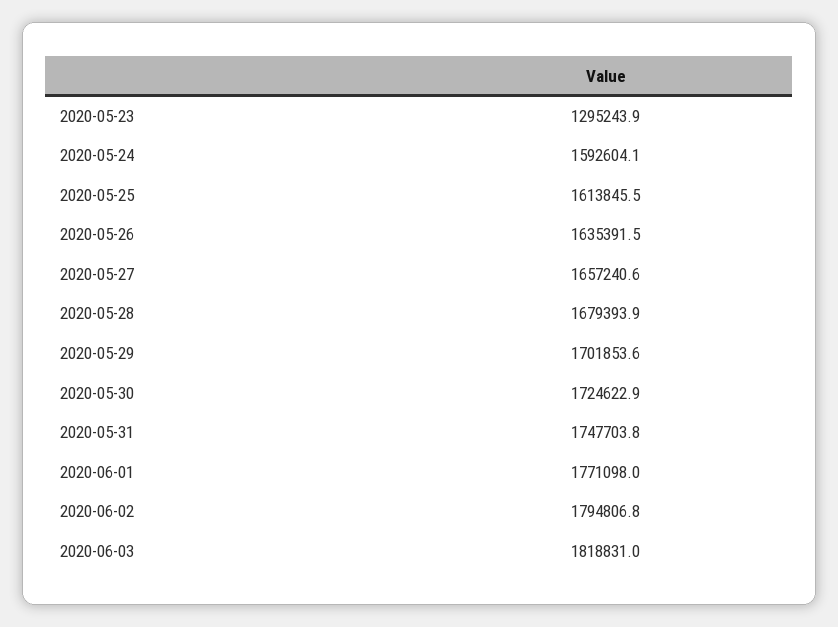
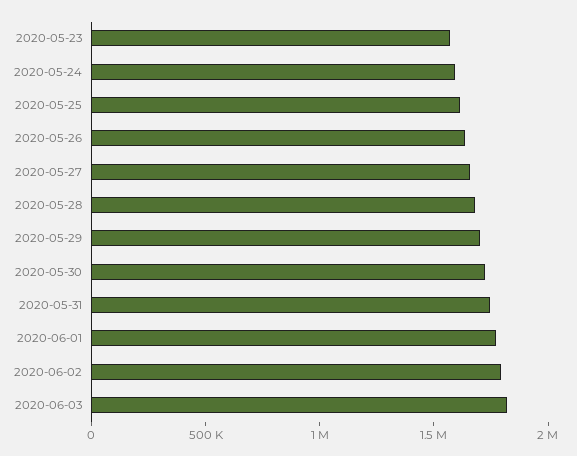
2020-05-23: 1295243.9 -> 1600000

